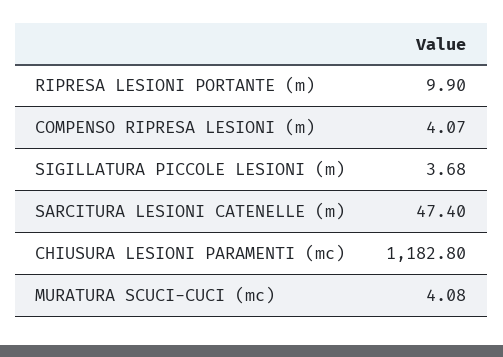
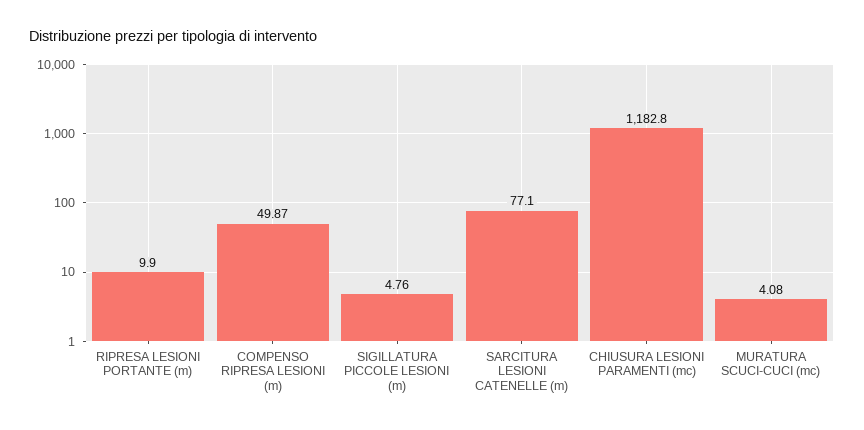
COMPENSO RIPRESA LESIONI (m): 4.07 -> 49.87
SIGILLATURA PICCOLE LESIONI (m): 3.68 -> 4.76
SARCITURA LESIONI CATENELLE (m): 47.4 -> 77.1

